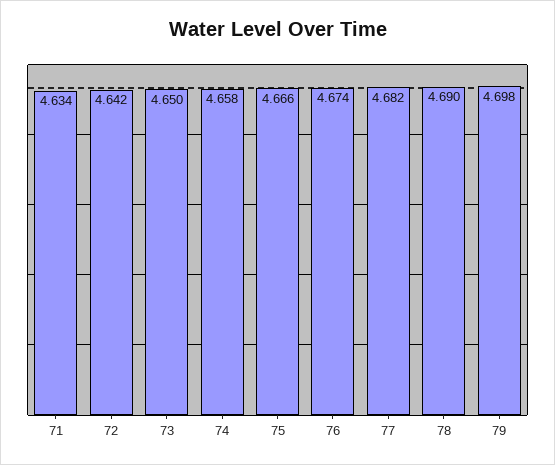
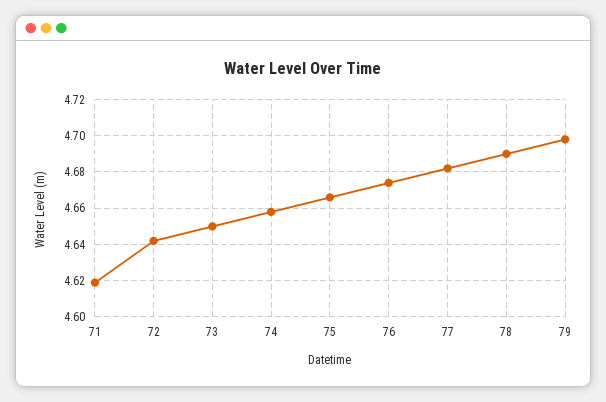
71: 4.634 -> 4.62

